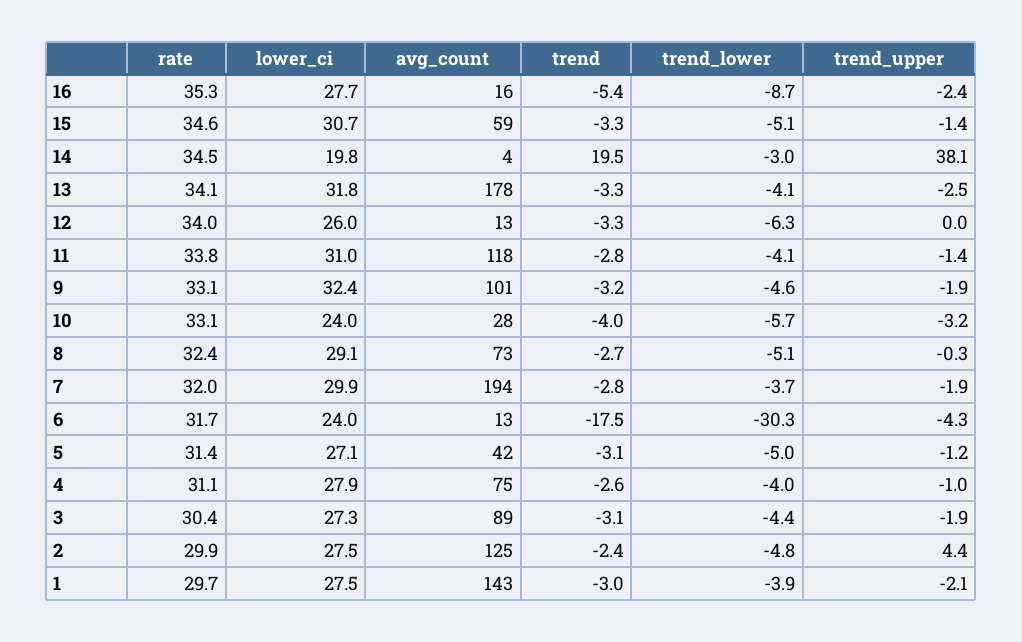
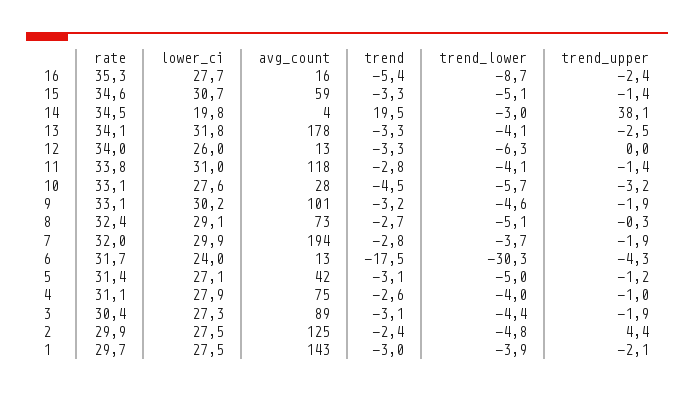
lower_ci, 9: 32.4 -> 30.2
lower_ci, 10: 24 -> 27.6
trend, 10: -4 -> -4.5

